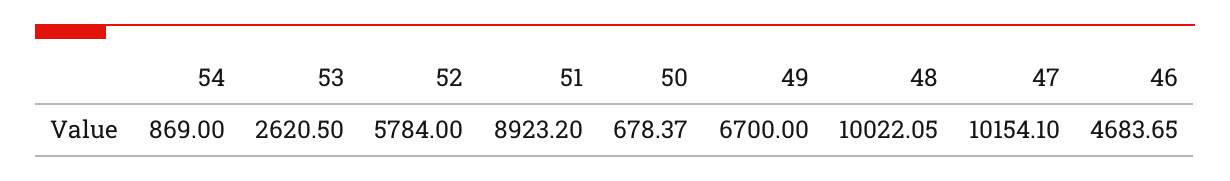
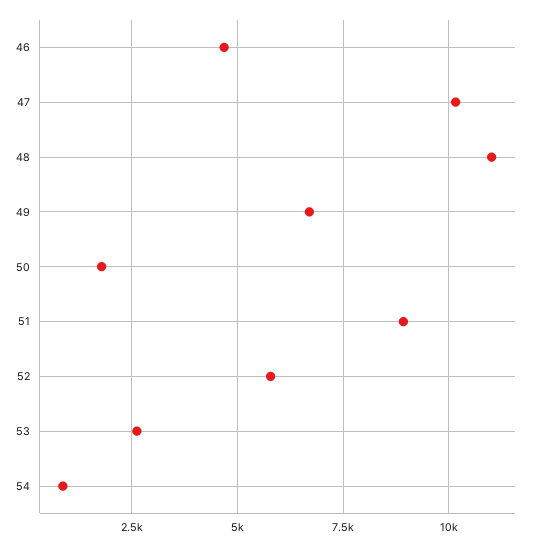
50: 678.37 -> 1750
48: 10022.05 -> 11000

